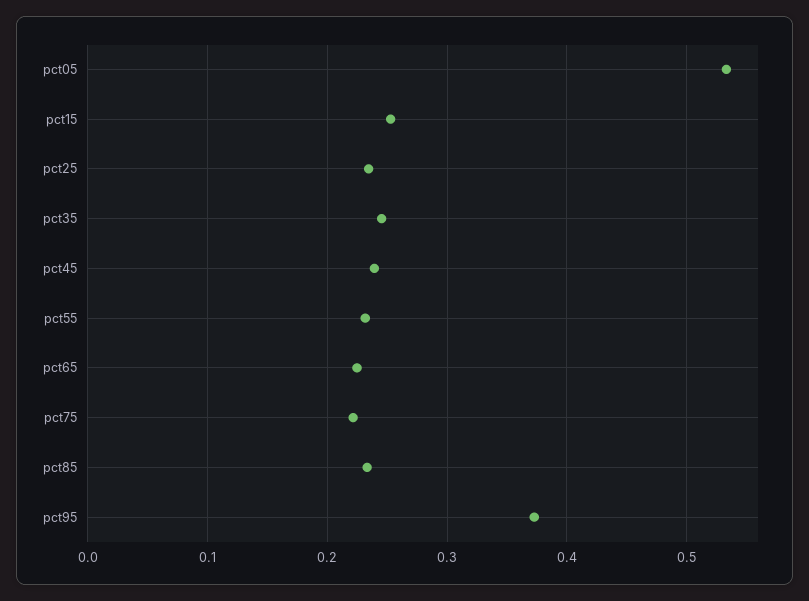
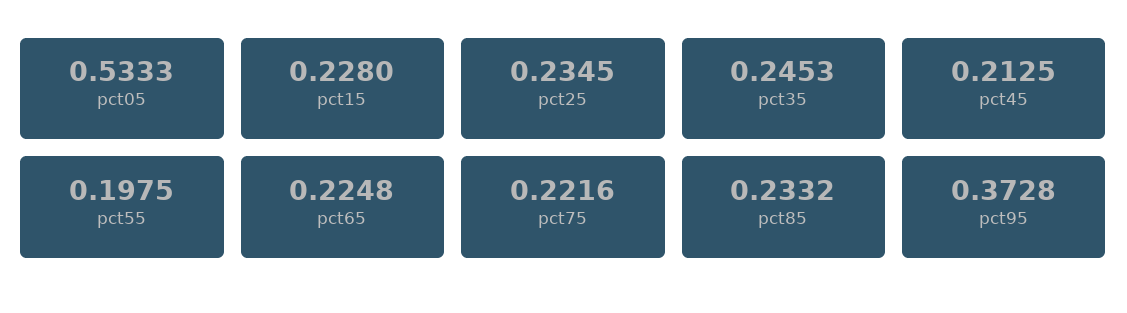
pct15: 0.25 -> 0.228
pct45: 0.24 -> 0.2125
pct55: 0.23 -> 0.1975

